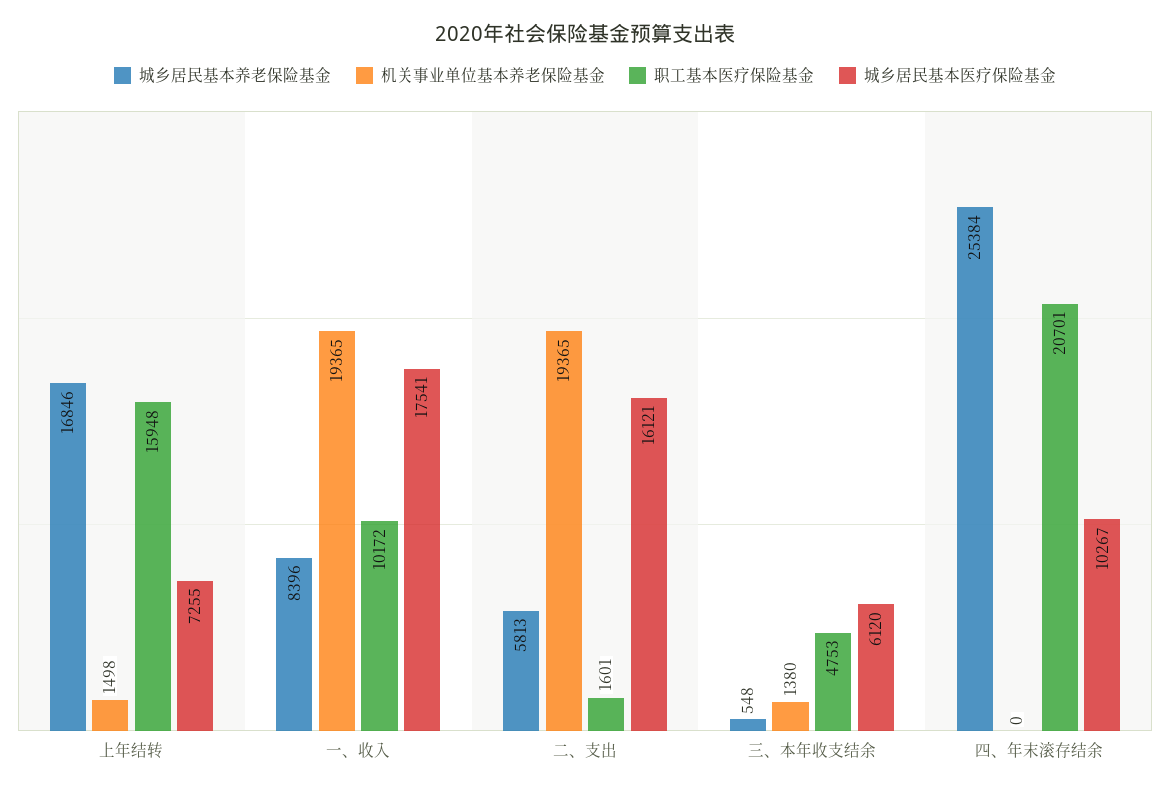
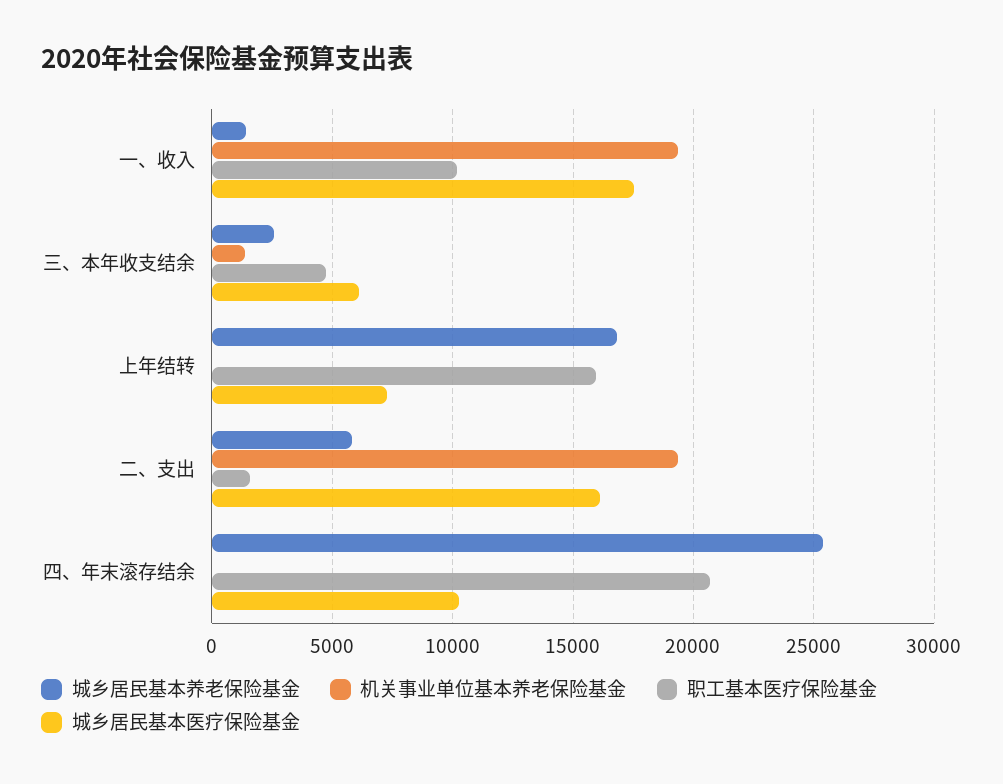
机关事业单位基本养老保险基金, 上年结转: 1498 -> 0
城乡居民基本养老保险基金, 一、收入: 8396 -> 1500
城乡居民基本养老保险基金, 三、本年收支结余: 548 -> 2500

